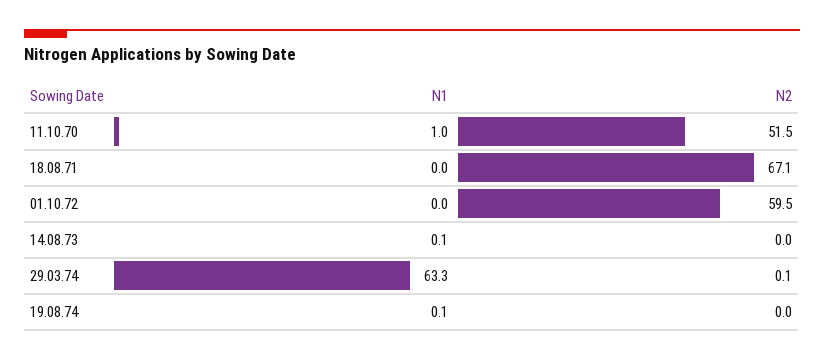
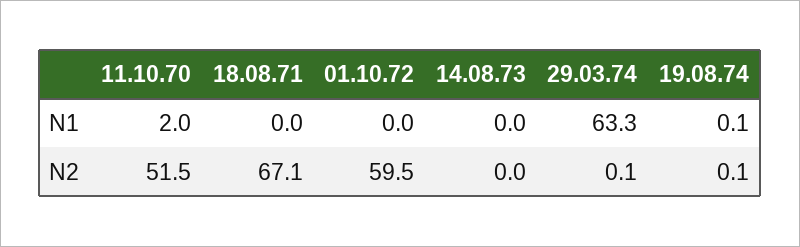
N1, 11.10.70: 1 -> 2
N1, 14.08.73: 0.1 -> 0
N2, 19.08.74: 0 -> 0.1

